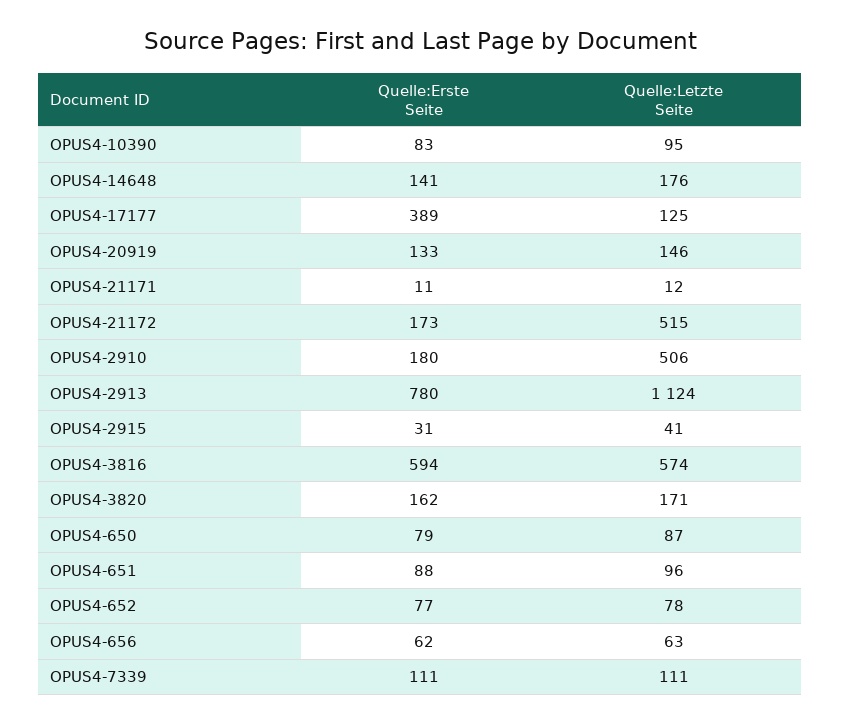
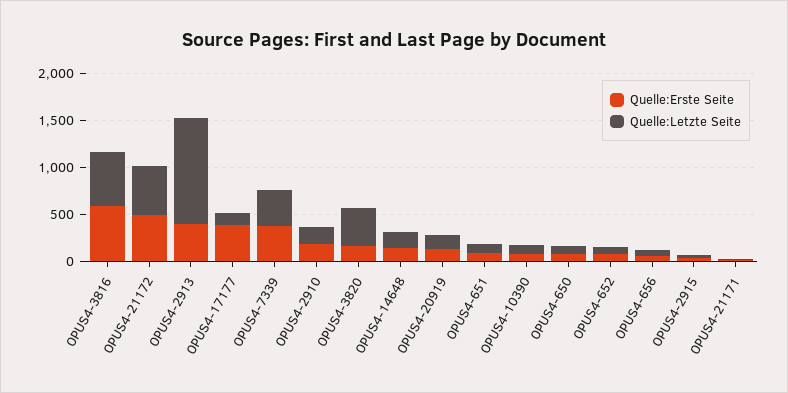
Quelle:Erste Seite, OPUS4-21172: 173 -> 500
Quelle:Letzte Seite, OPUS4-2910: 506 -> 200
Quelle:Erste Seite, OPUS4-2913: 780 -> 400
Quelle:Letzte Seite, OPUS4-3820: 171 -> 400
Quelle:Erste Seite, OPUS4-7339: 111 -> 400
Quelle:Letzte Seite, OPUS4-7339: 111 -> 400

